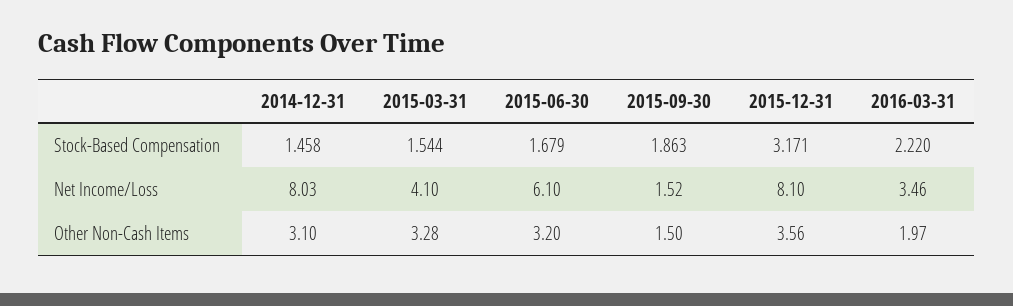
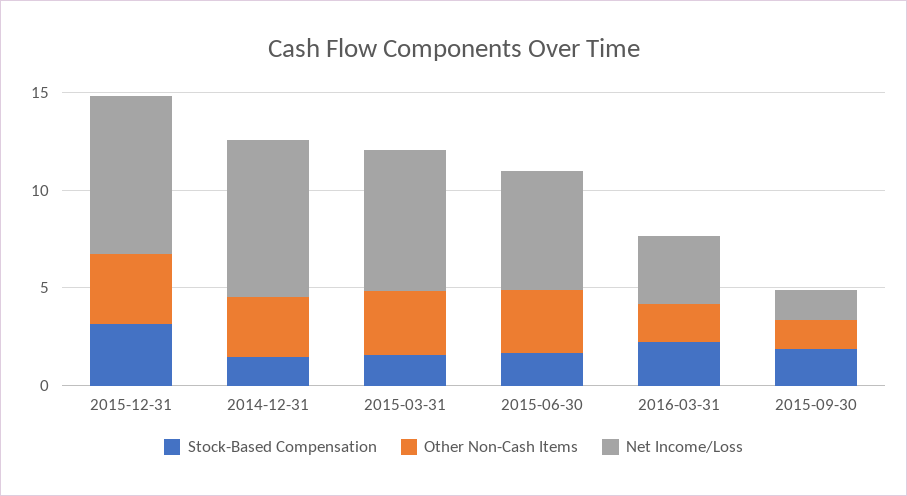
Net Income/Loss, 2015-03-31: 4.1 -> 7

